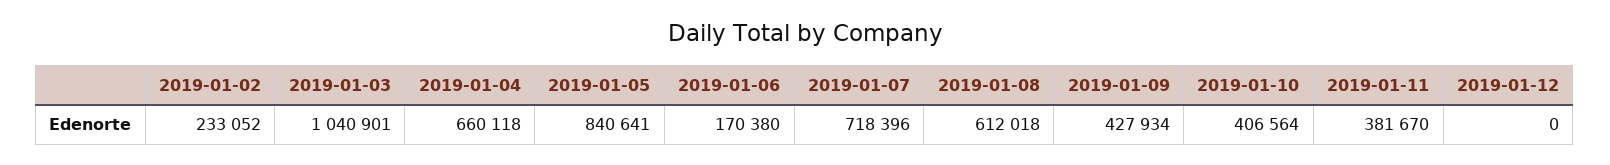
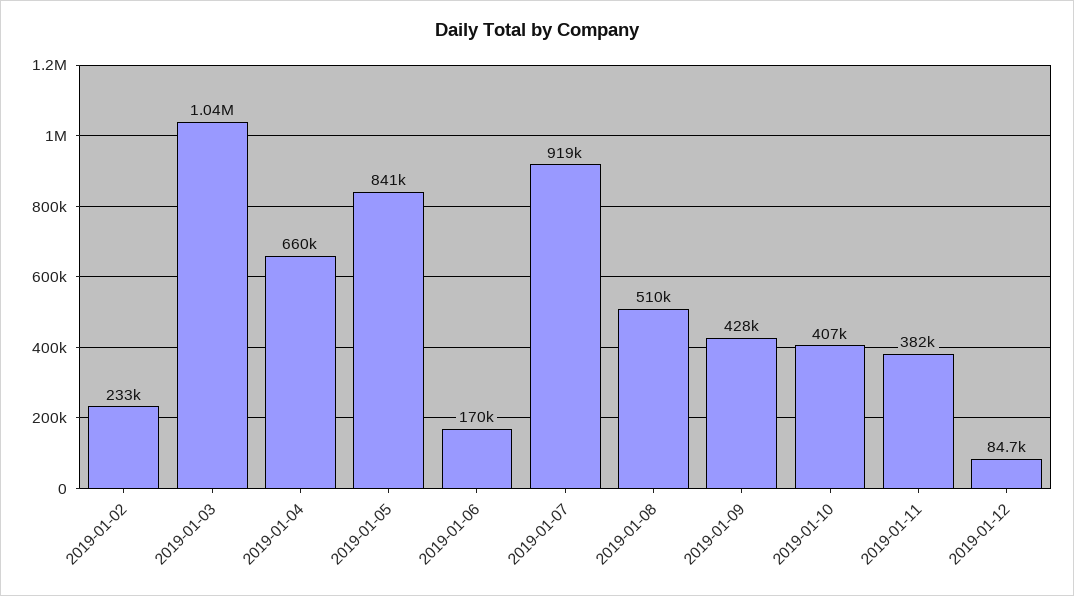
2019-01-07: 718396 -> 919000
2019-01-08: 612018 -> 510000
2019-01-12: 0 -> 84700

